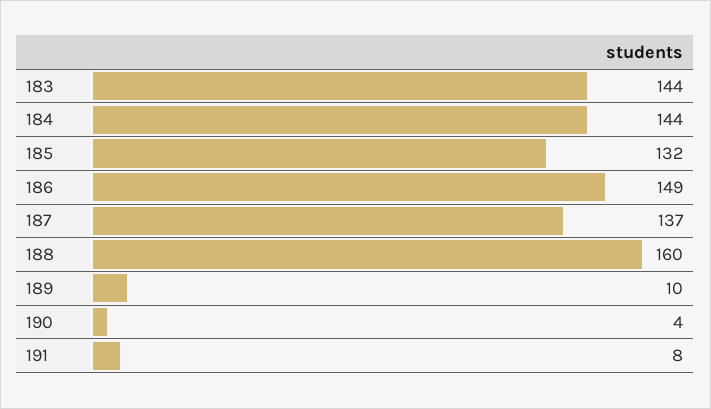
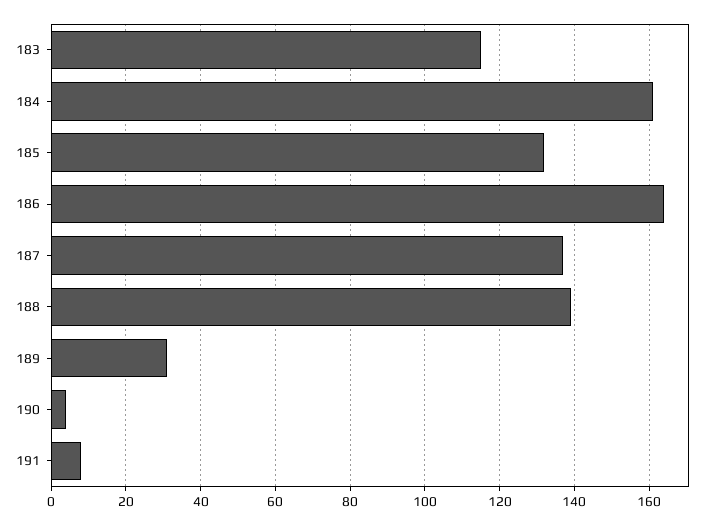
183: 144 -> 115
184: 144 -> 160
186: 149 -> 165
188: 160 -> 140
189: 10 -> 30

